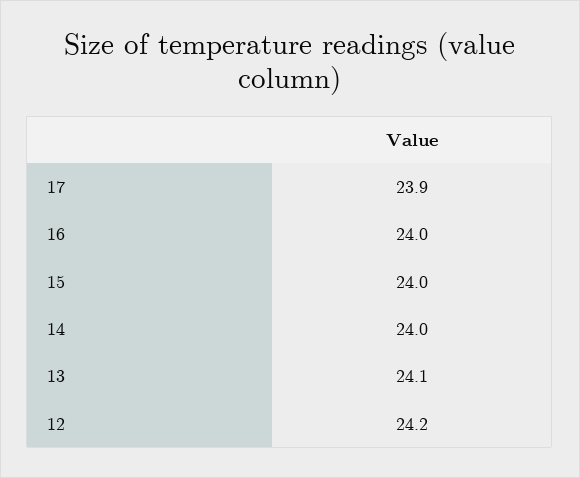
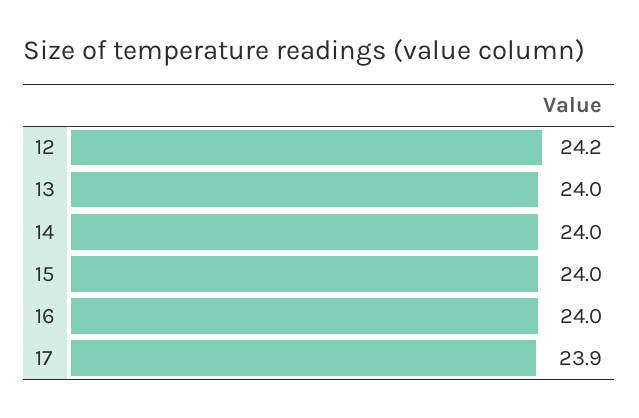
13: 24.1 -> 24

